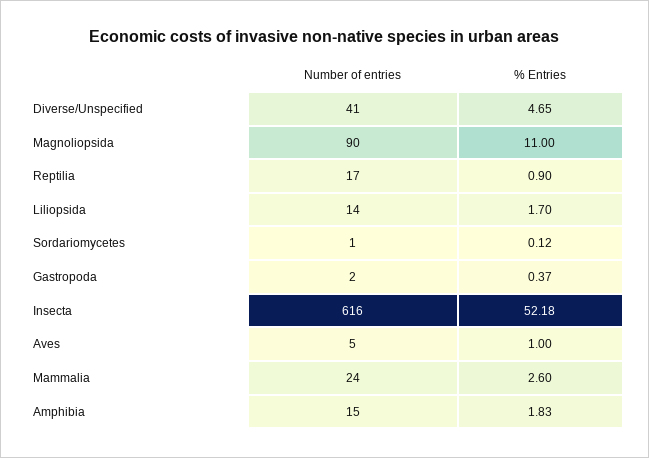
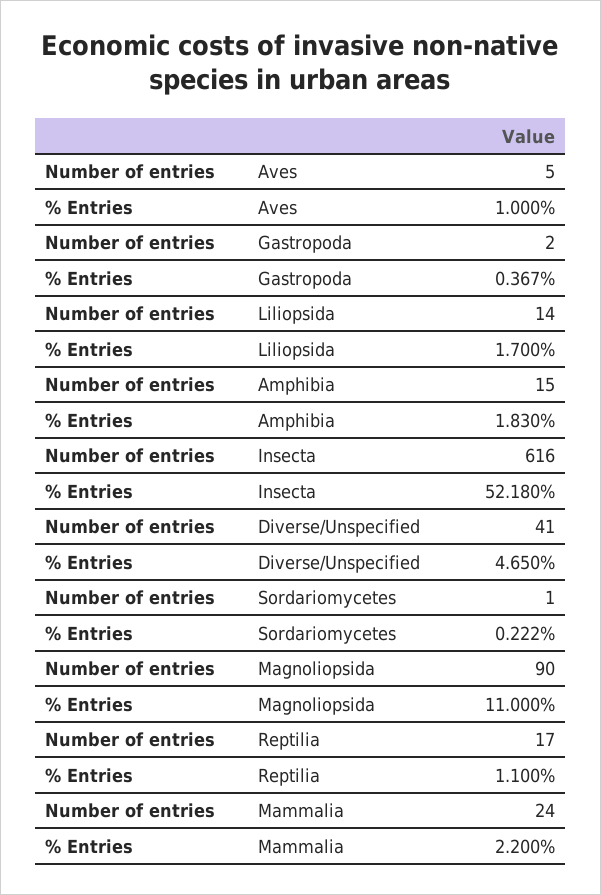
% Entries, Reptilia: 0.9 -> 1.1
% Entries, Sordariomycetes: 0.12 -> 0.222
% Entries, Mammalia: 2.6 -> 2.2

